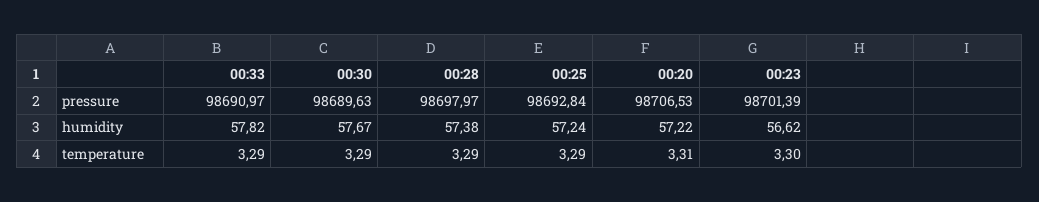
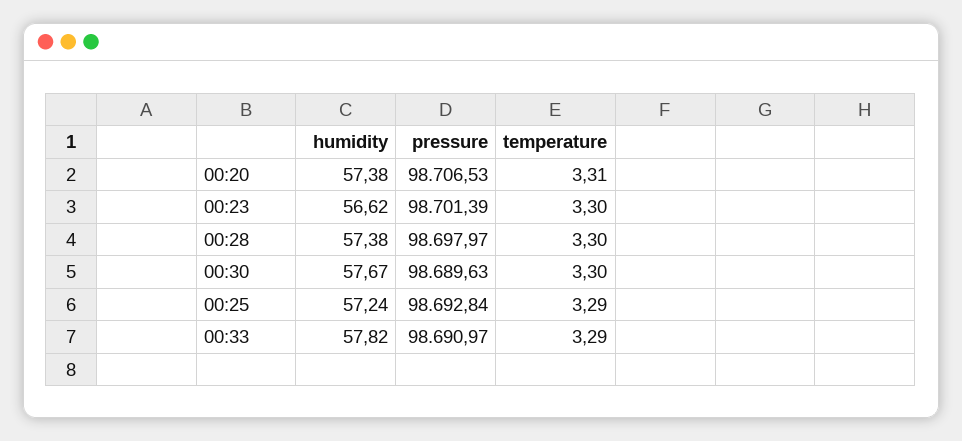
00:20, humidity: 57.22 -> 57.38
00:30, temperature: 3.29 -> 3.3
00:28, temperature: 3.29 -> 3.3

